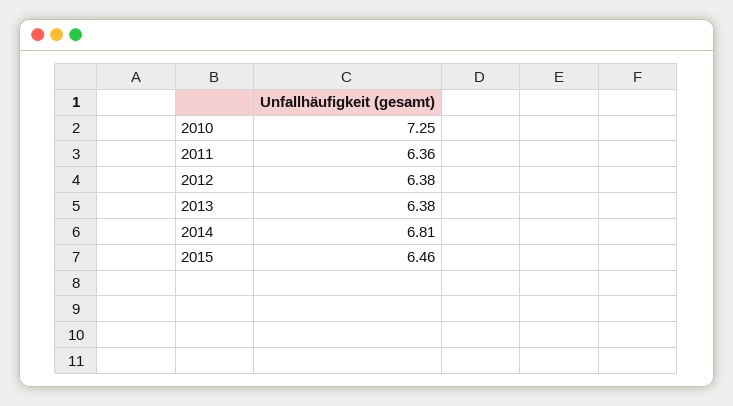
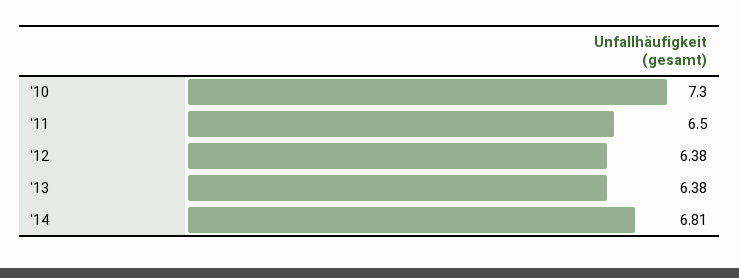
2010: 7.25 -> 7.3
2011: 6.36 -> 6.5
2015: 6.46 -> none

